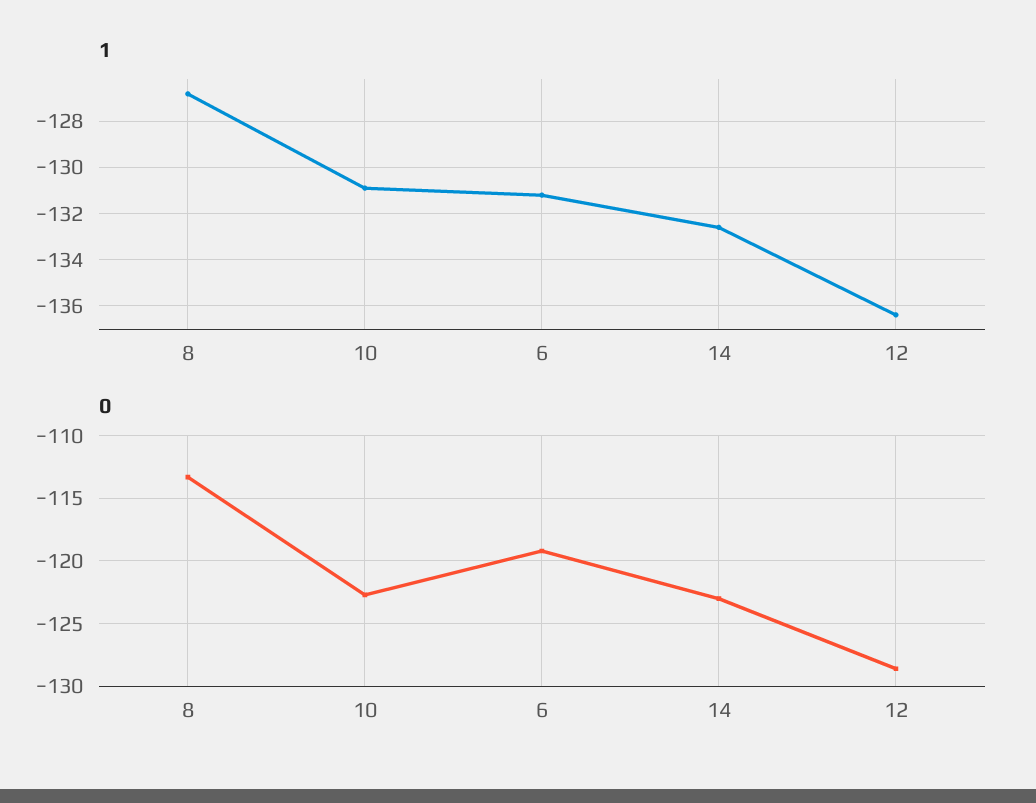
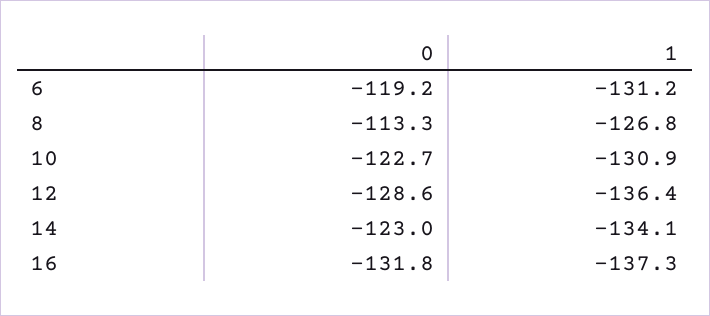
1, 14: -132.5 -> -134.1
0, 16: none -> -131.8
1, 16: none -> -137.3

